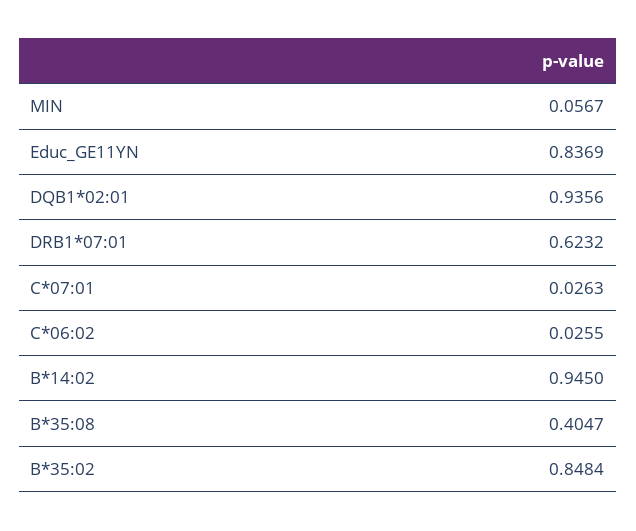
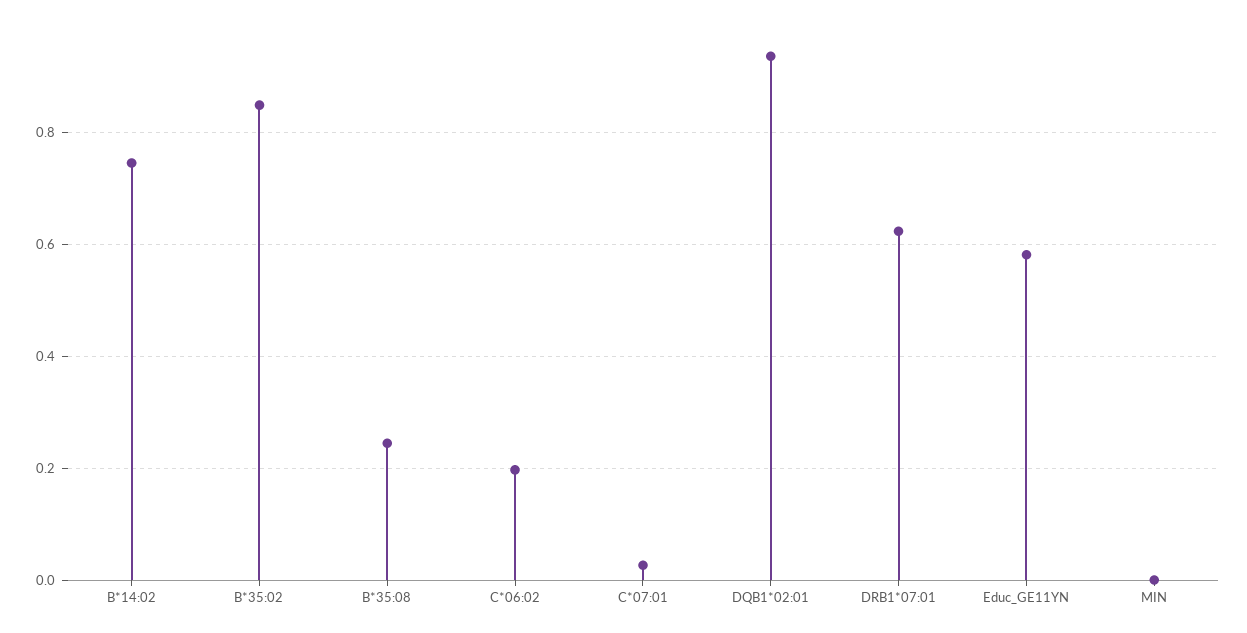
MIN: 0.0567 -> 0
Educ_GE11YN: 0.8369 -> 0.58
C*06:02: 0.0255 -> 0.2
B*14:02: 0.945 -> 0.74
B*35:08: 0.4047 -> 0.24

